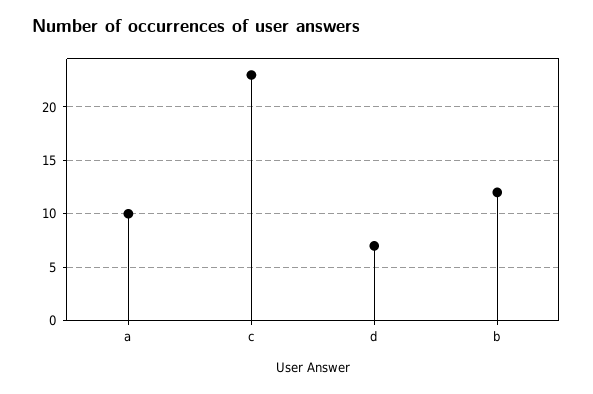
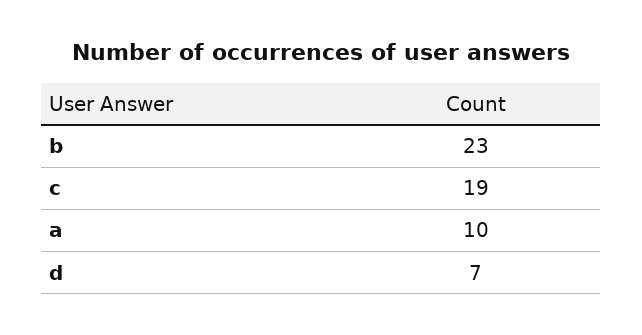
c: 23 -> 19
b: 12 -> 23

